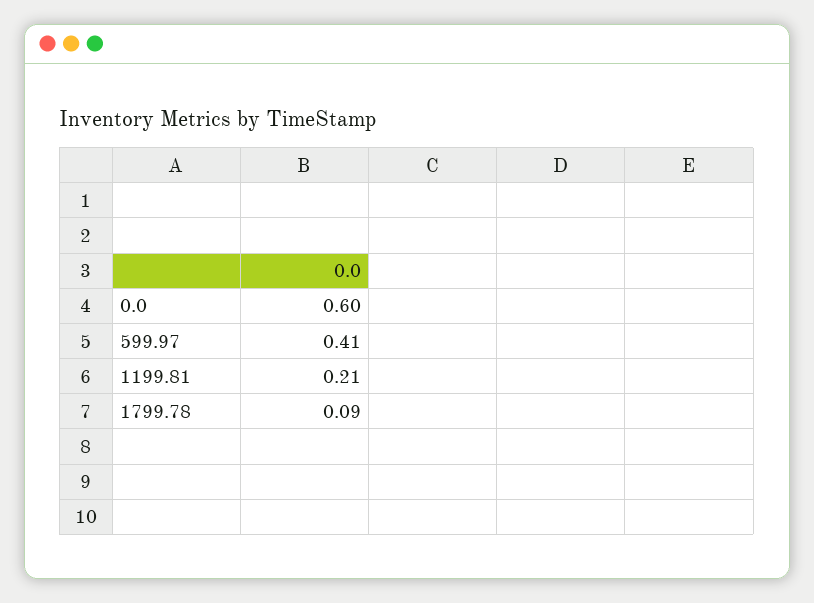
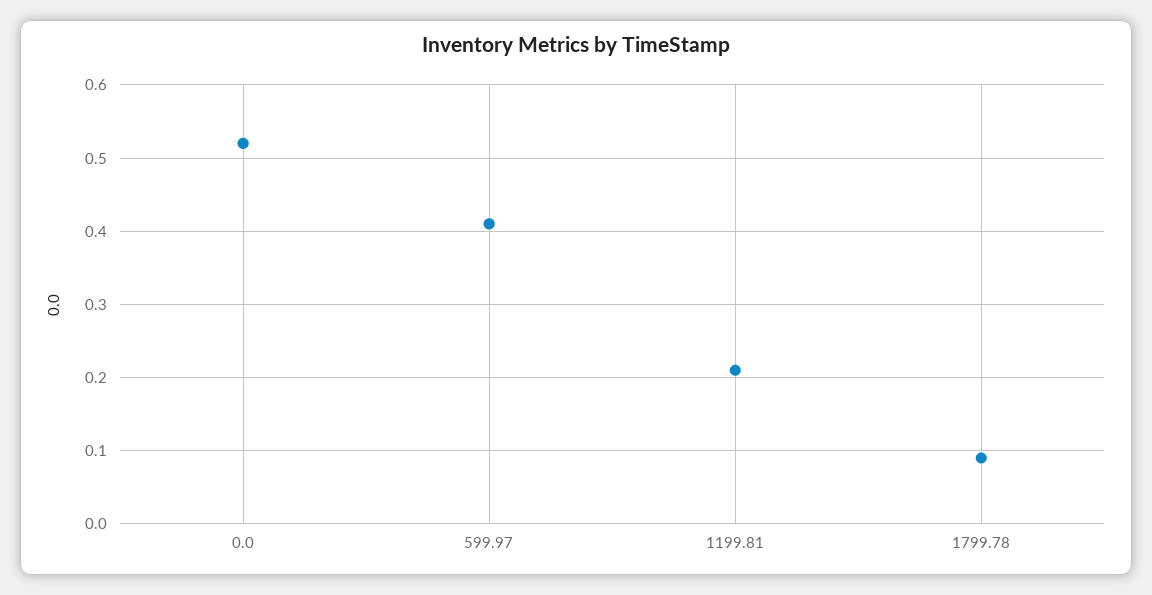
0.0: 0.6 -> 0.52

